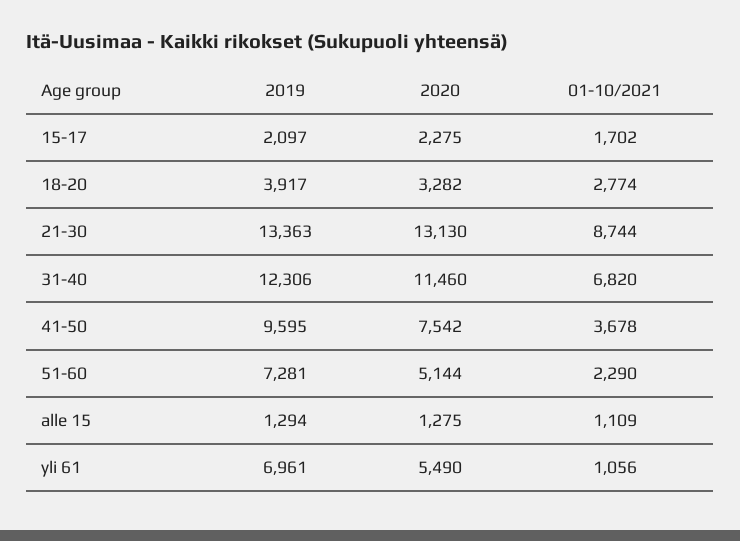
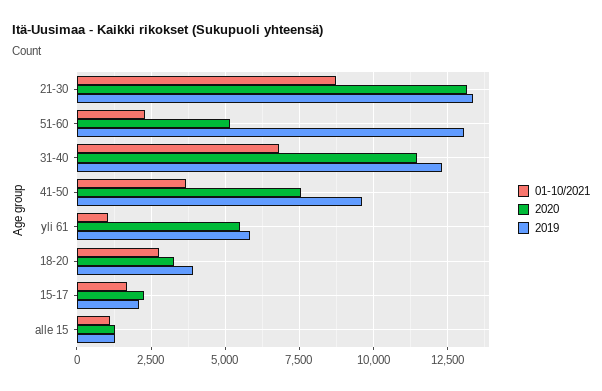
2019, 51-60: 7281 -> 13000
2019, yli 61: 6961 -> 5750

